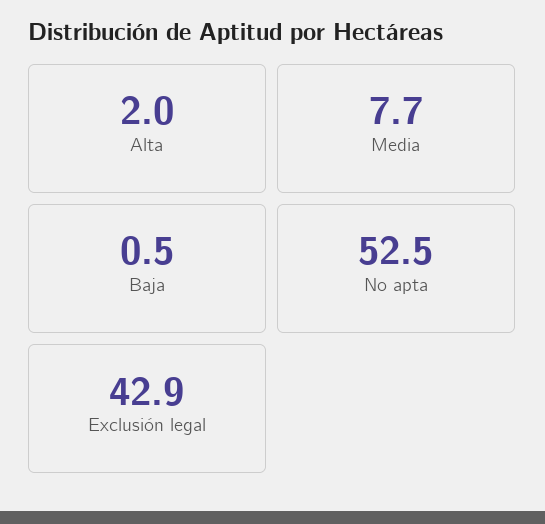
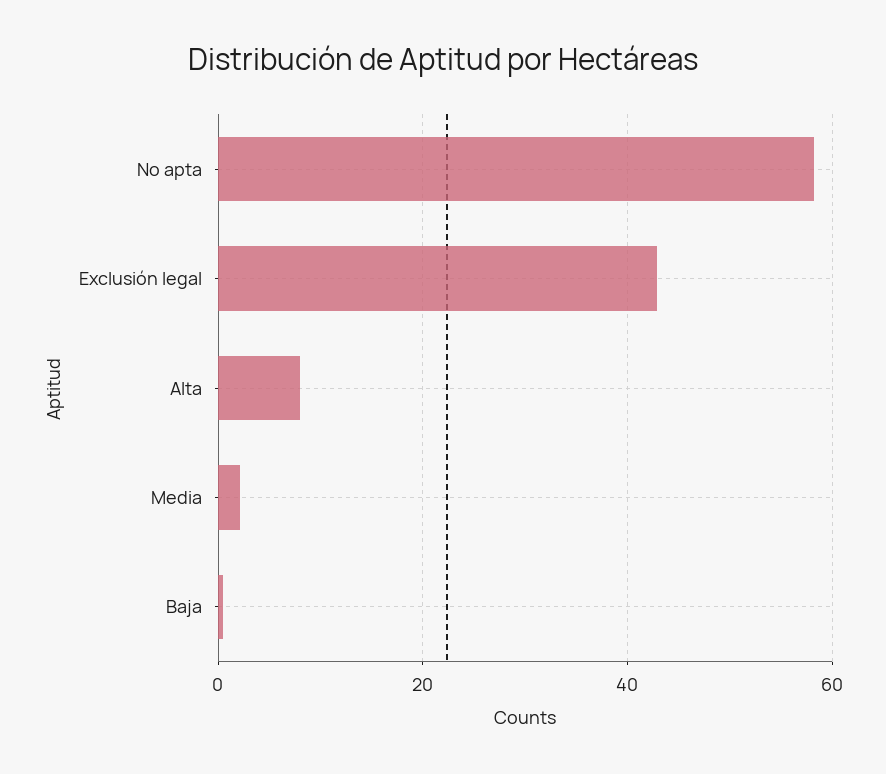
Alta: 2 -> 8
Media: 7.7 -> 2
No apta: 52.5 -> 58

